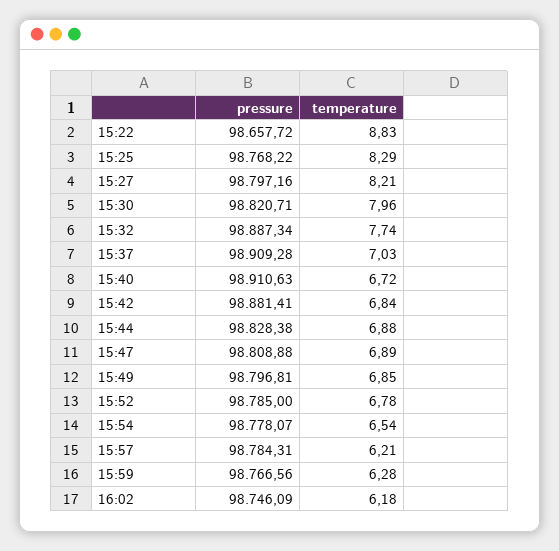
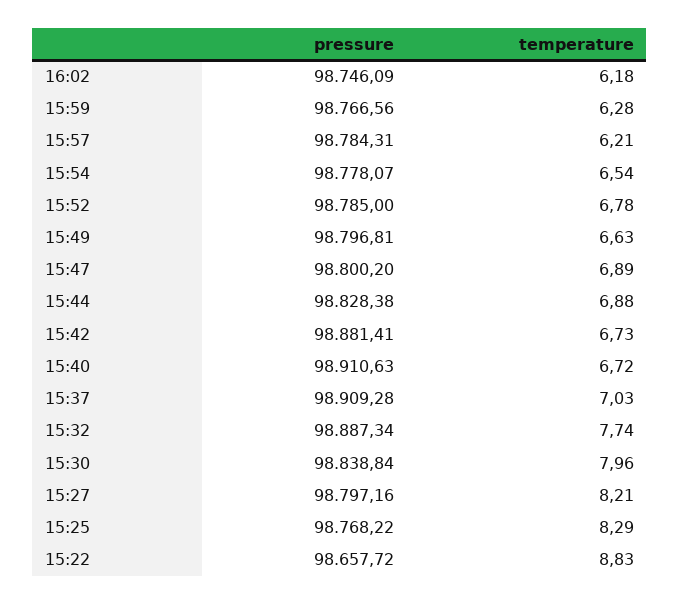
pressure, 15:30: 98820.71 -> 98838.84
temperature, 15:42: 6.84 -> 6.73
pressure, 15:47: 98808.88 -> 98800.2
temperature, 15:49: 6.85 -> 6.63

